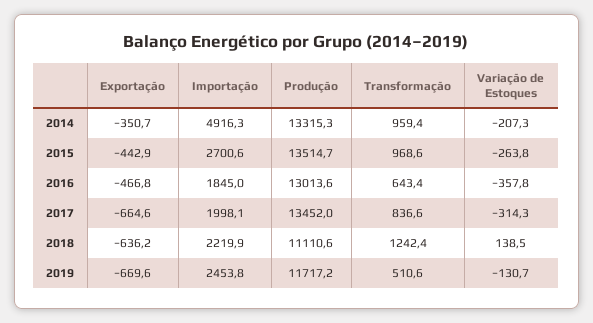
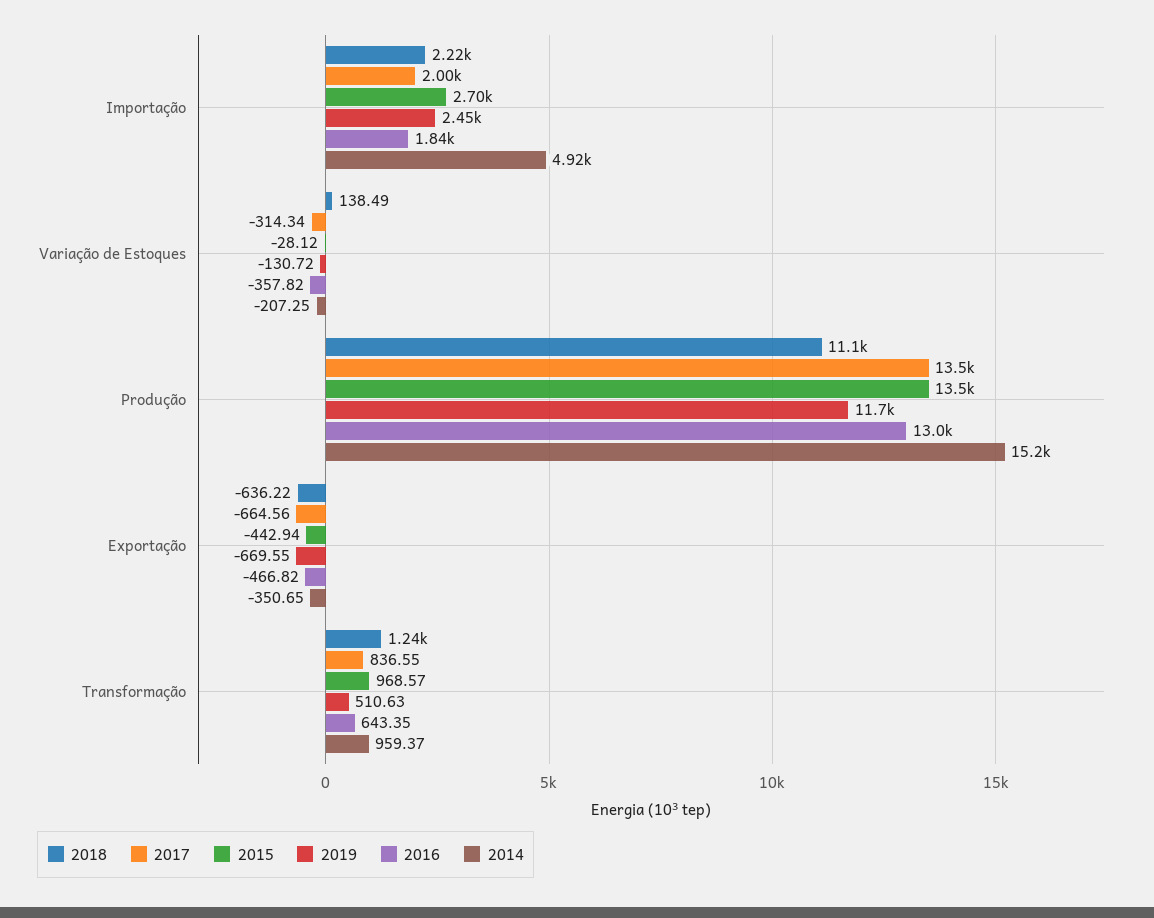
2014, Produção: 13315.3 -> 15200
2015, Variação de Estoques: -263.8 -> -28.12

